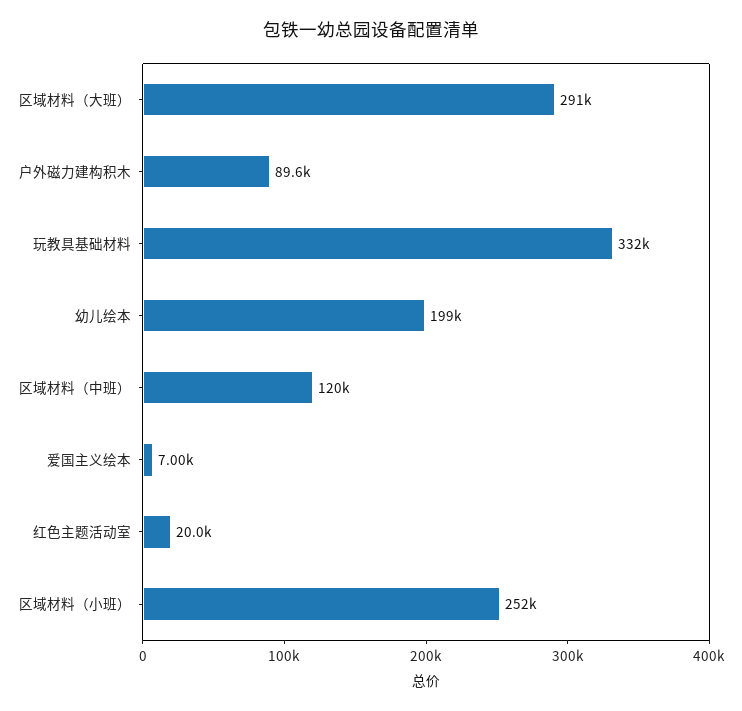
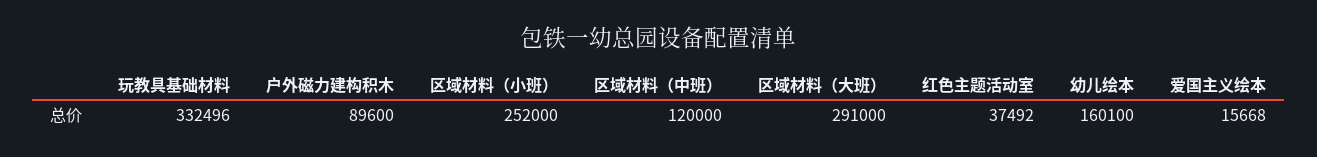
幼儿绘本: 199000 -> 160100
爱国主义绘本: 7000 -> 15668
红色主题活动室: 20000 -> 37492

